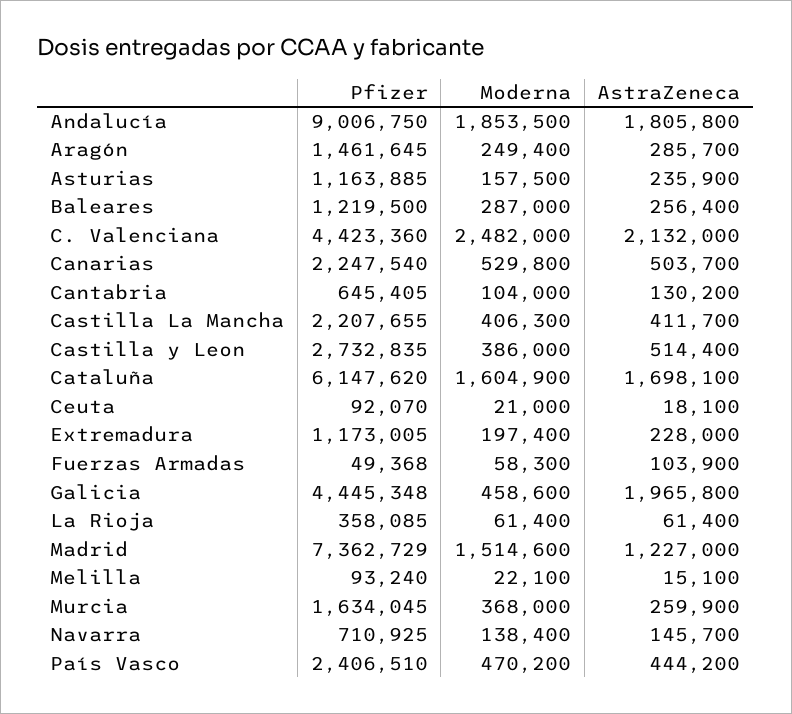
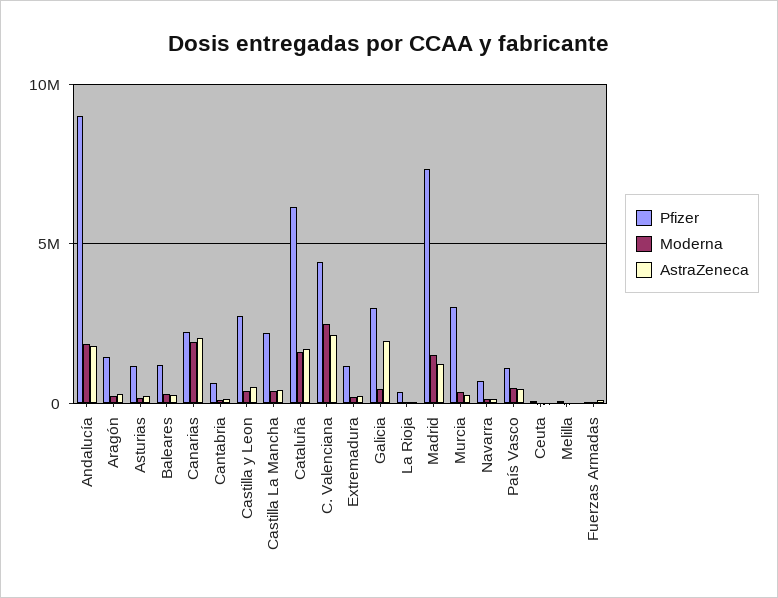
Moderna, Canarias: 529800 -> 2000000
AstraZeneca, Canarias: 503700 -> 2000000
Pfizer, Galicia: 4445348 -> 3000000
Pfizer, Murcia: 1634045 -> 3000000
Pfizer, País Vasco: 2406510 -> 1000000

